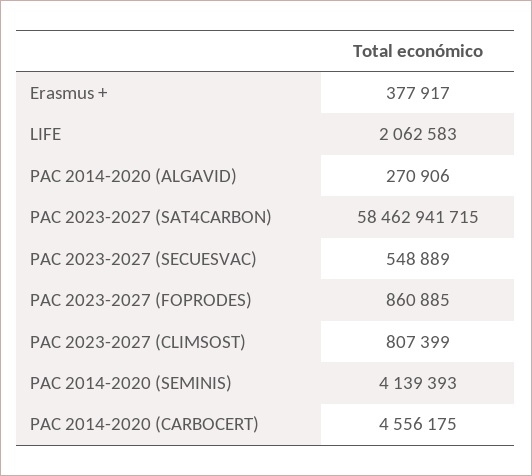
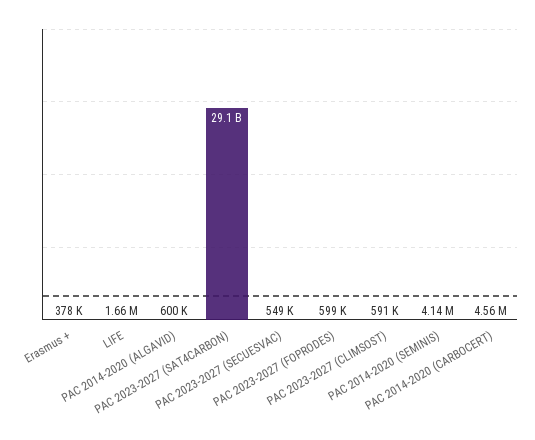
LIFE: 2062583 -> 1660000
PAC 2014-2020 (ALGAVID): 270906 -> 600000
PAC 2023-2027 (SAT4CARBON): 58462941715 -> 29100000000
PAC 2023-2027 (FOPRODES): 860885 -> 599000
PAC 2023-2027 (CLIMSOST): 807399 -> 591000

